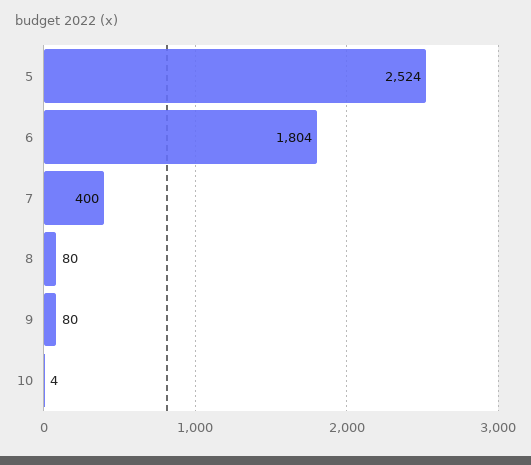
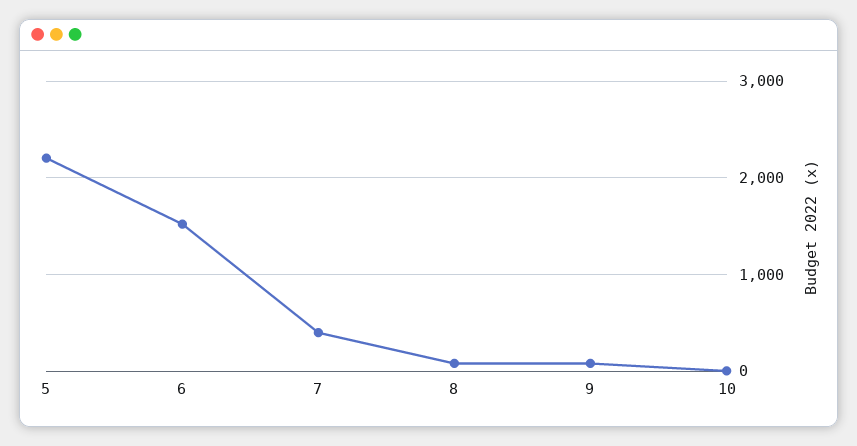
5: 2524 -> 2200
6: 1804 -> 1500

